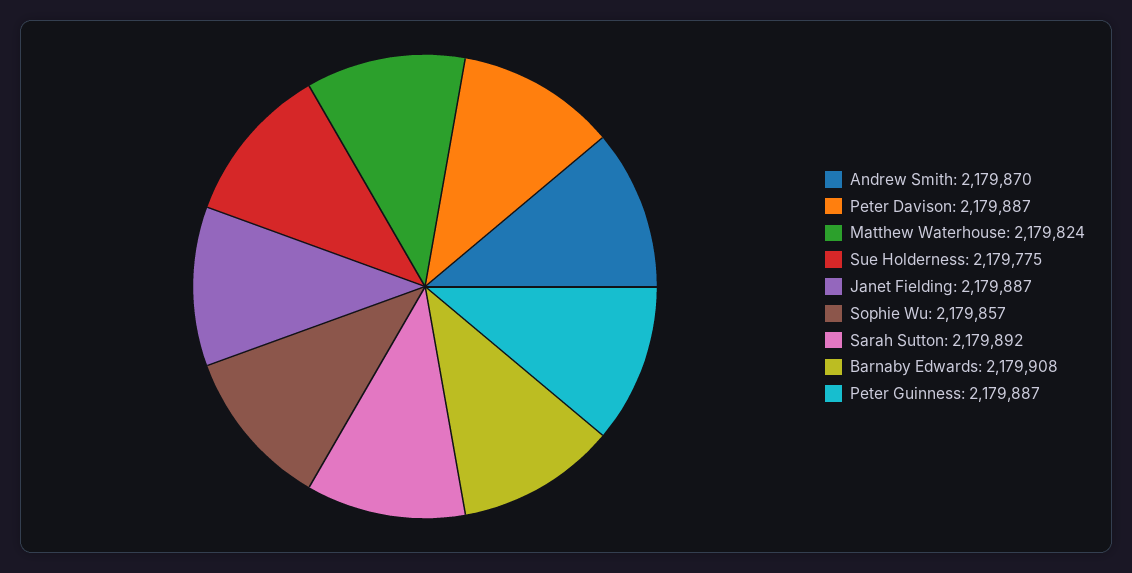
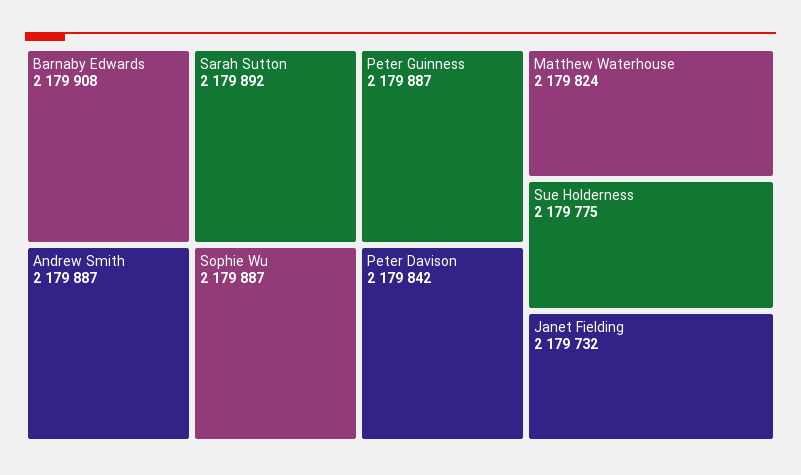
Andrew Smith: 2179870 -> 2179887
Peter Davison: 2179887 -> 2179842
Janet Fielding: 2179887 -> 2179732
Sophie Wu: 2179857 -> 2179887

